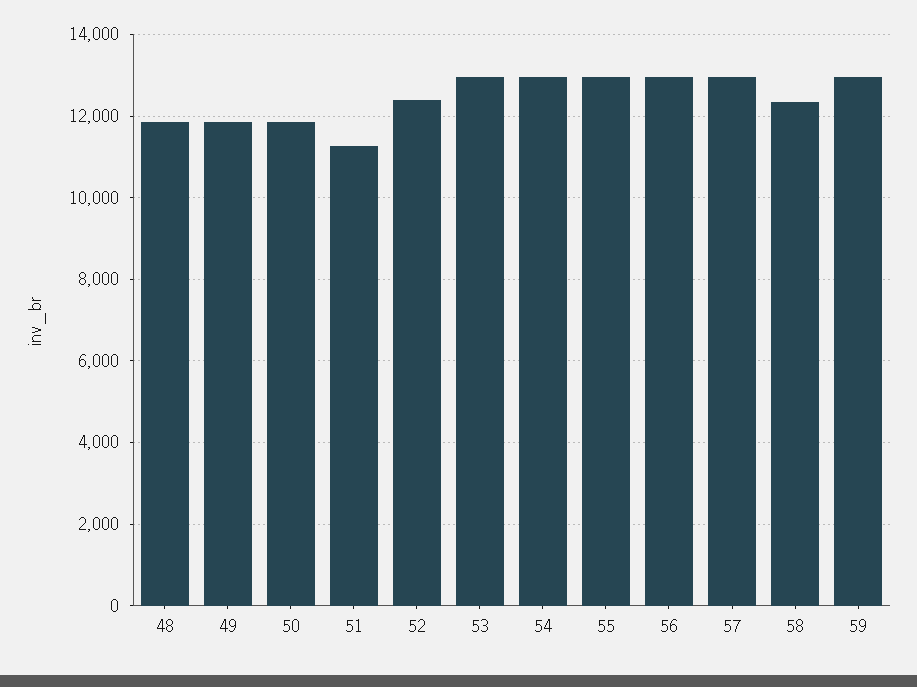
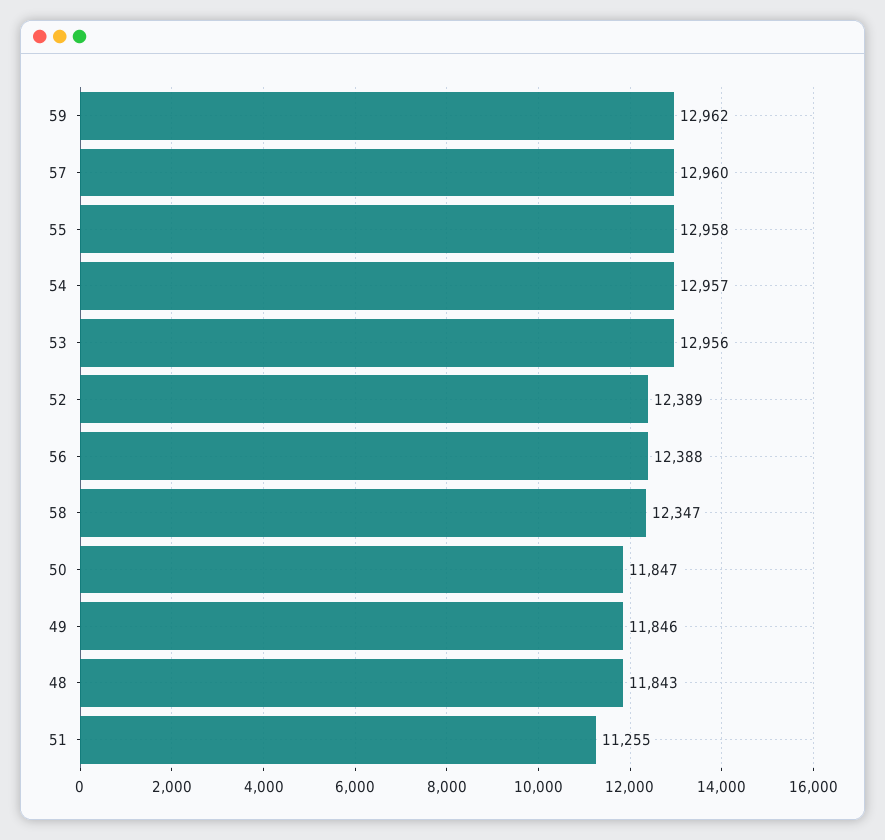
56: 13000 -> 12388

